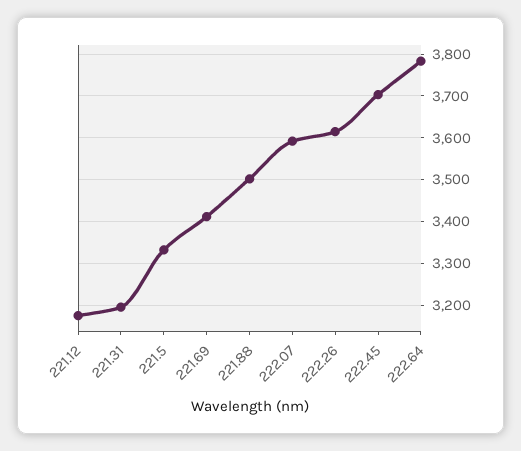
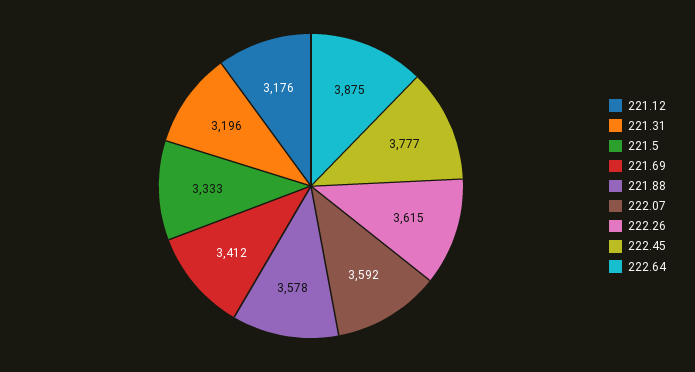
221.88: 3500 -> 3578
222.45: 3700 -> 3777
222.64: 3780 -> 3875

